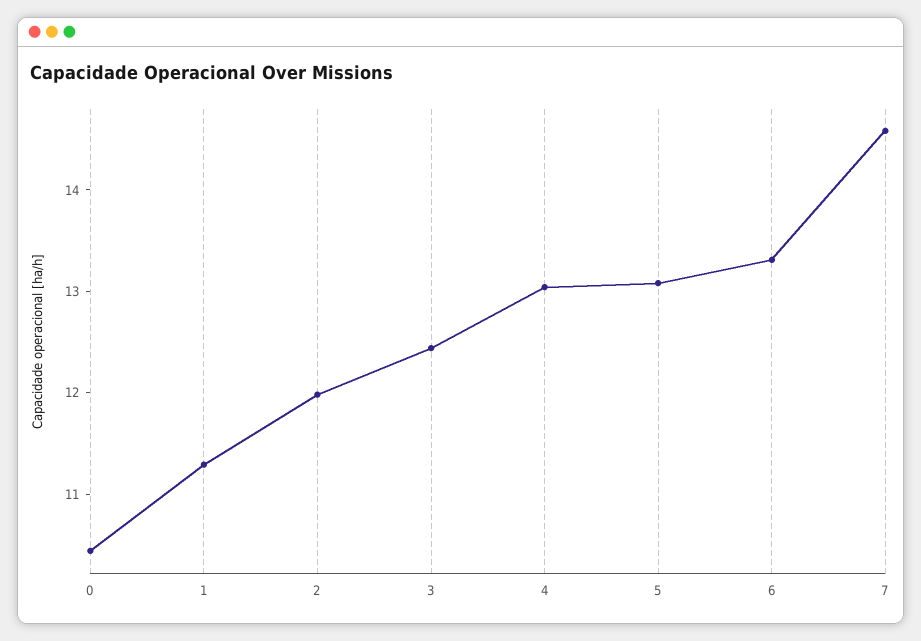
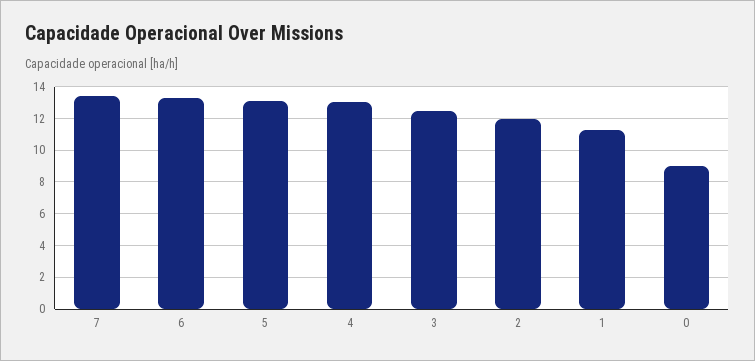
0: 10.4 -> 9
7: 14.6 -> 13.5

